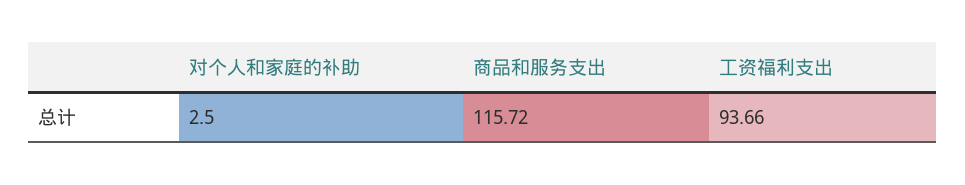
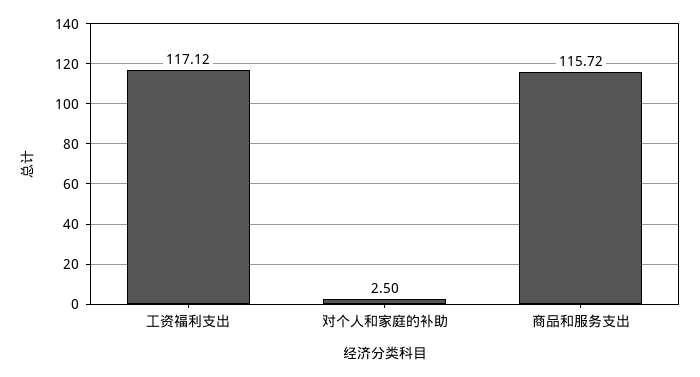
工资福利支出: 93.66 -> 117.12

